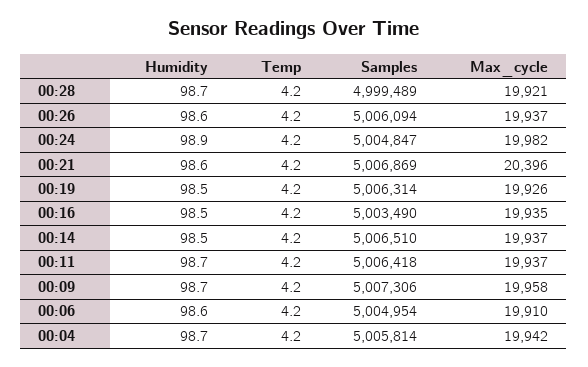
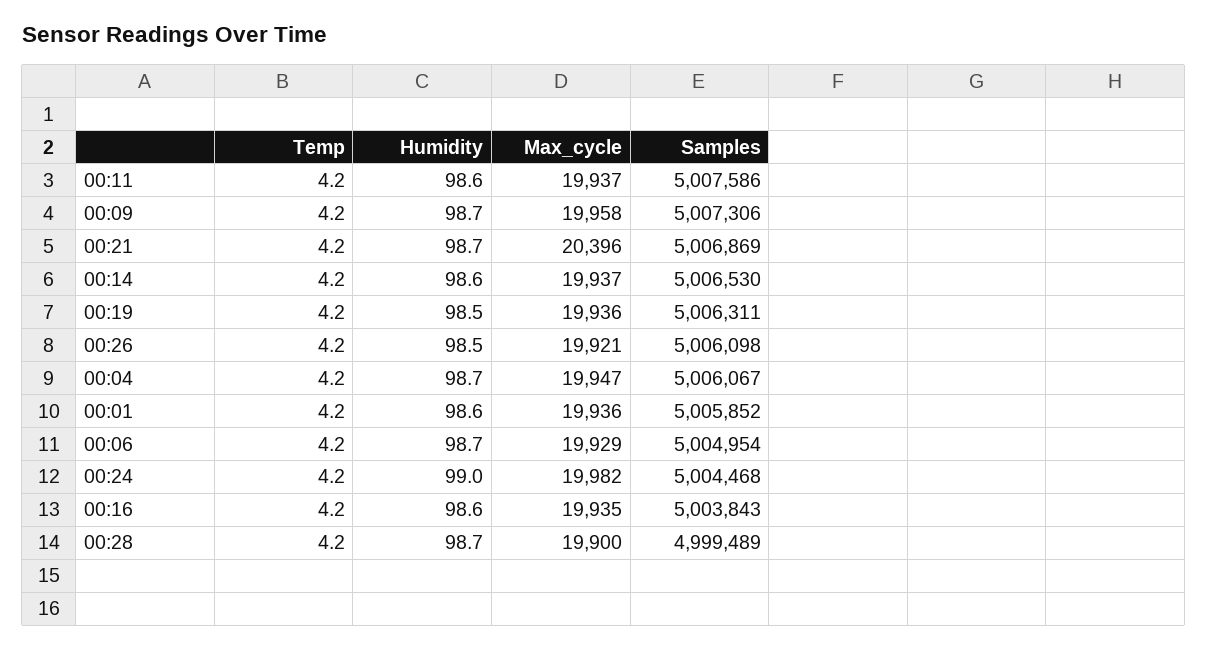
Max_cycle, 00:28: 19921 -> 19900
Humidity, 00:26: 98.6 -> 98.5
Samples, 00:26: 5006094 -> 5006098
Max_cycle, 00:26: 19937 -> 19921
Humidity, 00:24: 98.9 -> 99
Samples, 00:24: 5004847 -> 5004468
Humidity, 00:21: 98.6 -> 98.7
Samples, 00:19: 5006314 -> 5006311
Max_cycle, 00:19: 19926 -> 19936
Humidity, 00:16: 98.5 -> 98.6
Samples, 00:16: 5003490 -> 5003843
Humidity, 00:14: 98.5 -> 98.6
Samples, 00:14: 5006510 -> 5006530
Humidity, 00:11: 98.7 -> 98.6
Samples, 00:11: 5006418 -> 5007586
Humidity, 00:06: 98.6 -> 98.7
Max_cycle, 00:06: 19910 -> 19929
Samples, 00:04: 5005814 -> 5006067
Max_cycle, 00:04: 19942 -> 19947
Temp, 00:01: none -> 4.2
Humidity, 00:01: none -> 98.6
Max_cycle, 00:01: none -> 19936
Samples, 00:01: none -> 5005852

